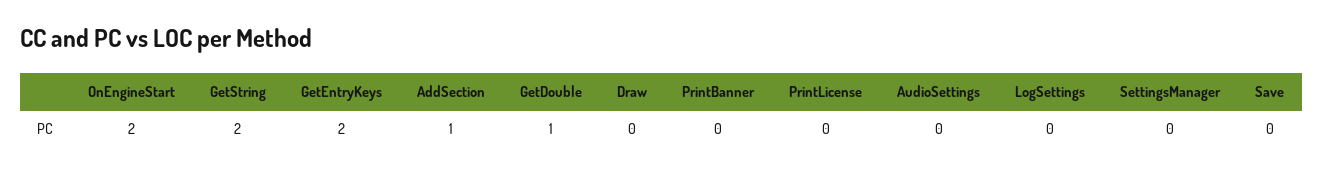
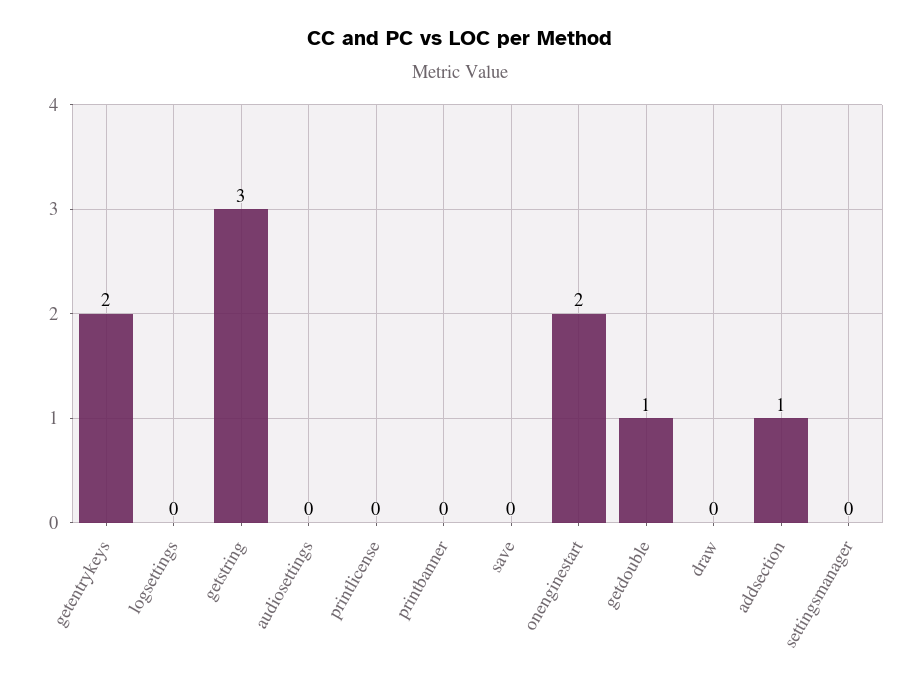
GetString: 2 -> 3

